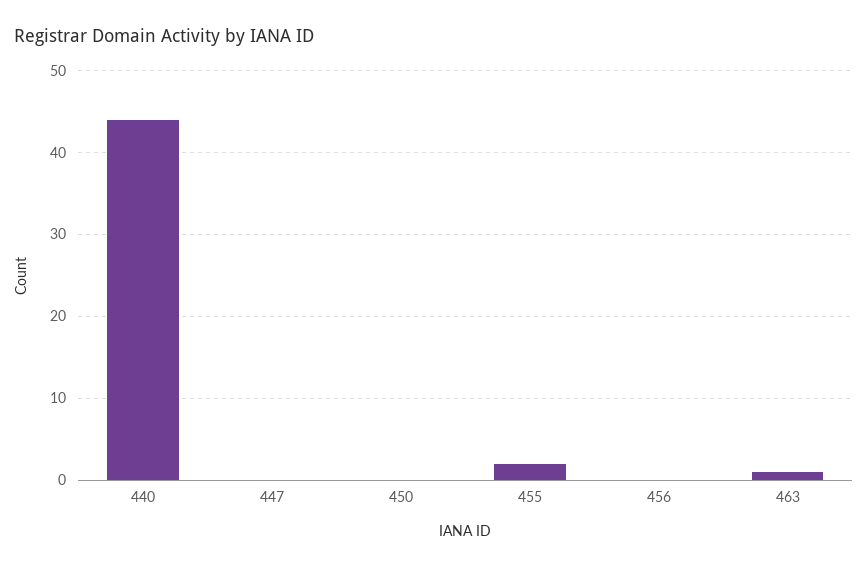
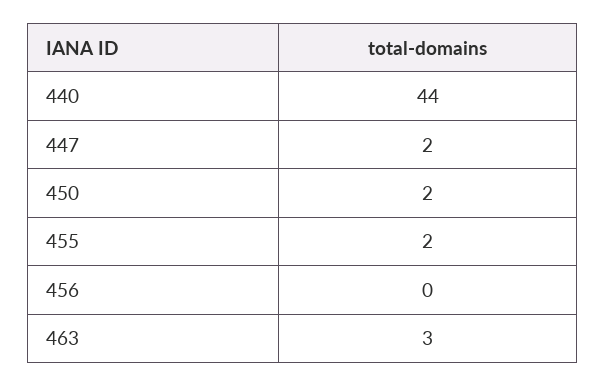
447: 0 -> 2
450: 0 -> 2
463: 1 -> 3

